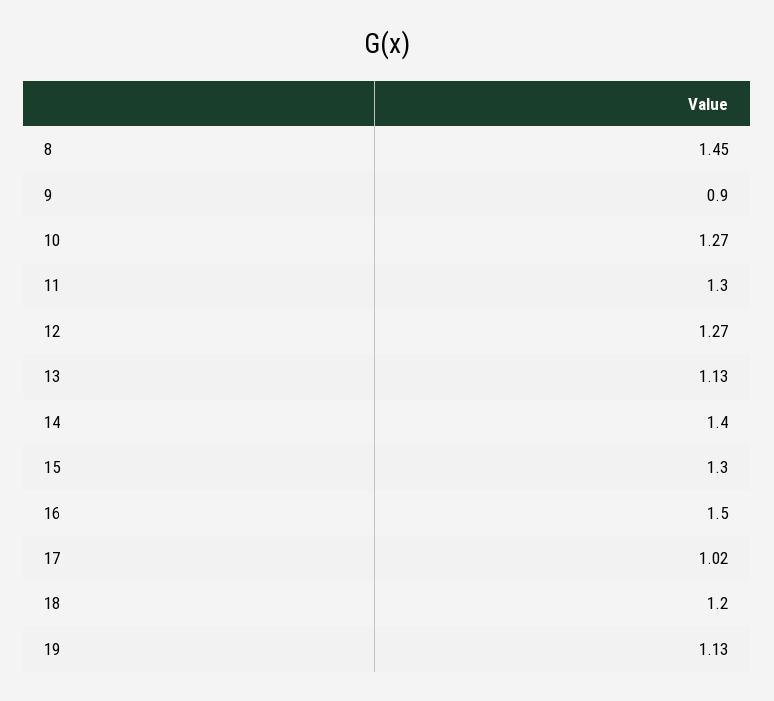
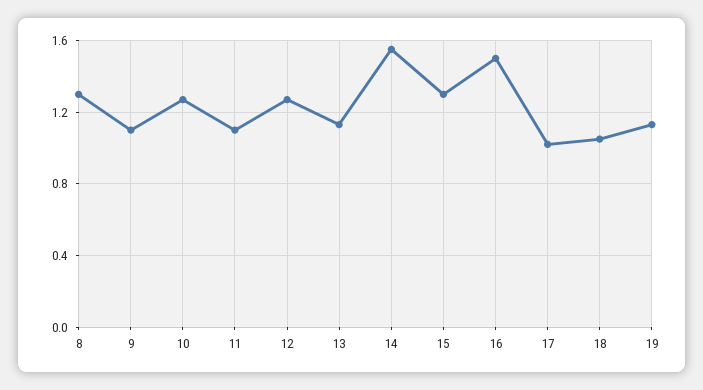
8: 1.45 -> 1.3
9: 0.9 -> 1.1
11: 1.3 -> 1.1
14: 1.4 -> 1.55
18: 1.2 -> 1.05

